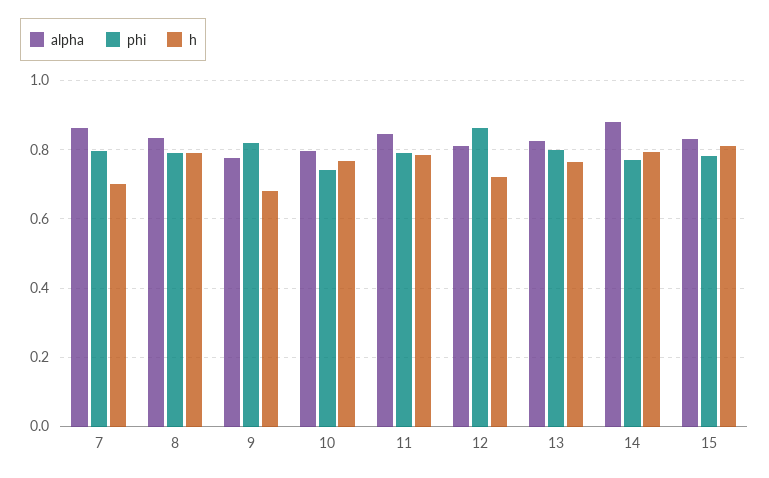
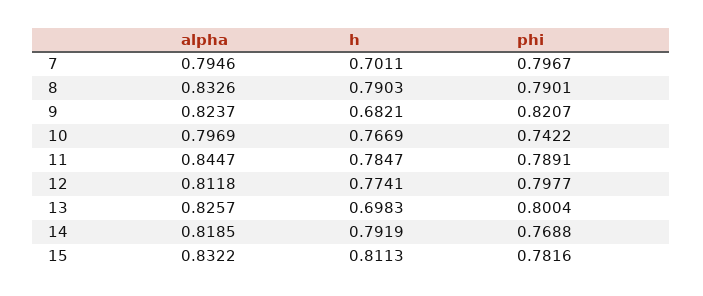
alpha, 7: 0.86 -> 0.7946
alpha, 9: 0.78 -> 0.8237
phi, 12: 0.86 -> 0.7977
h, 12: 0.72 -> 0.7741
h, 13: 0.76 -> 0.6983
alpha, 14: 0.88 -> 0.8185

